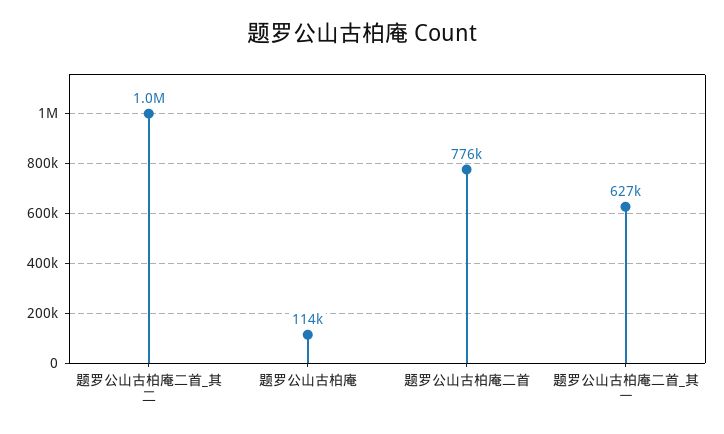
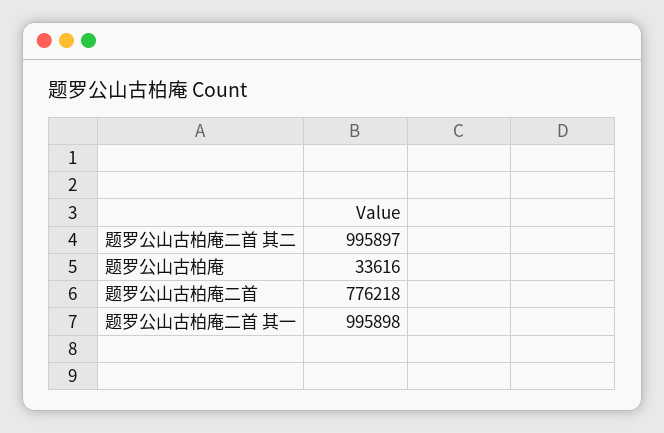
题罗公山古柏庵: 114000 -> 33616
题罗公山古柏庵二首_其一: 627000 -> 995898

